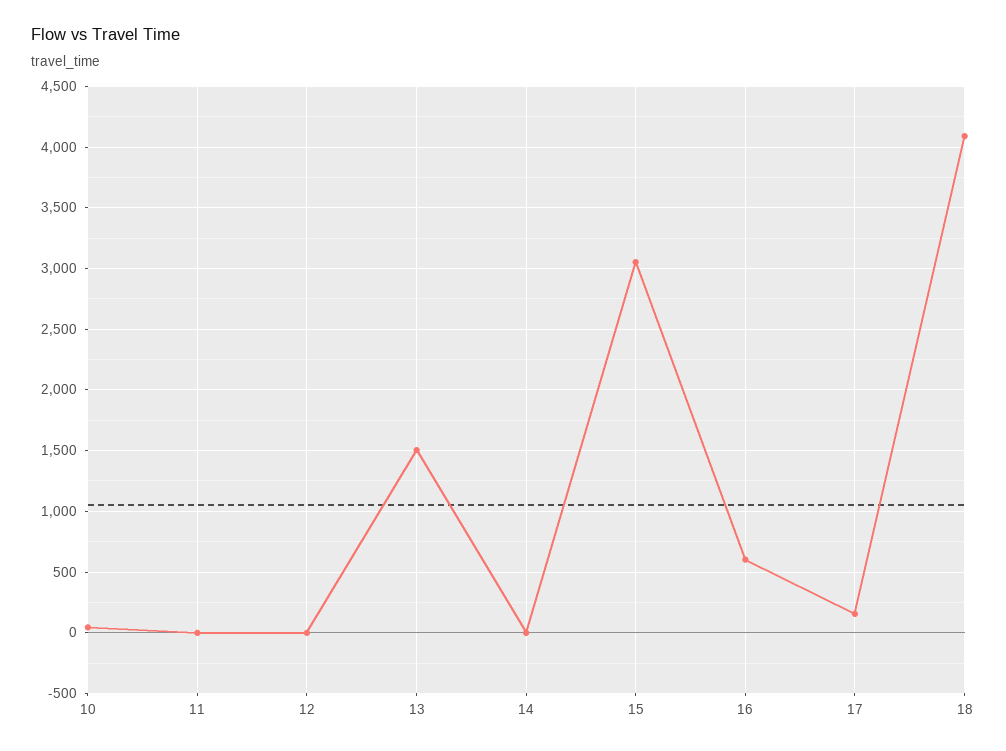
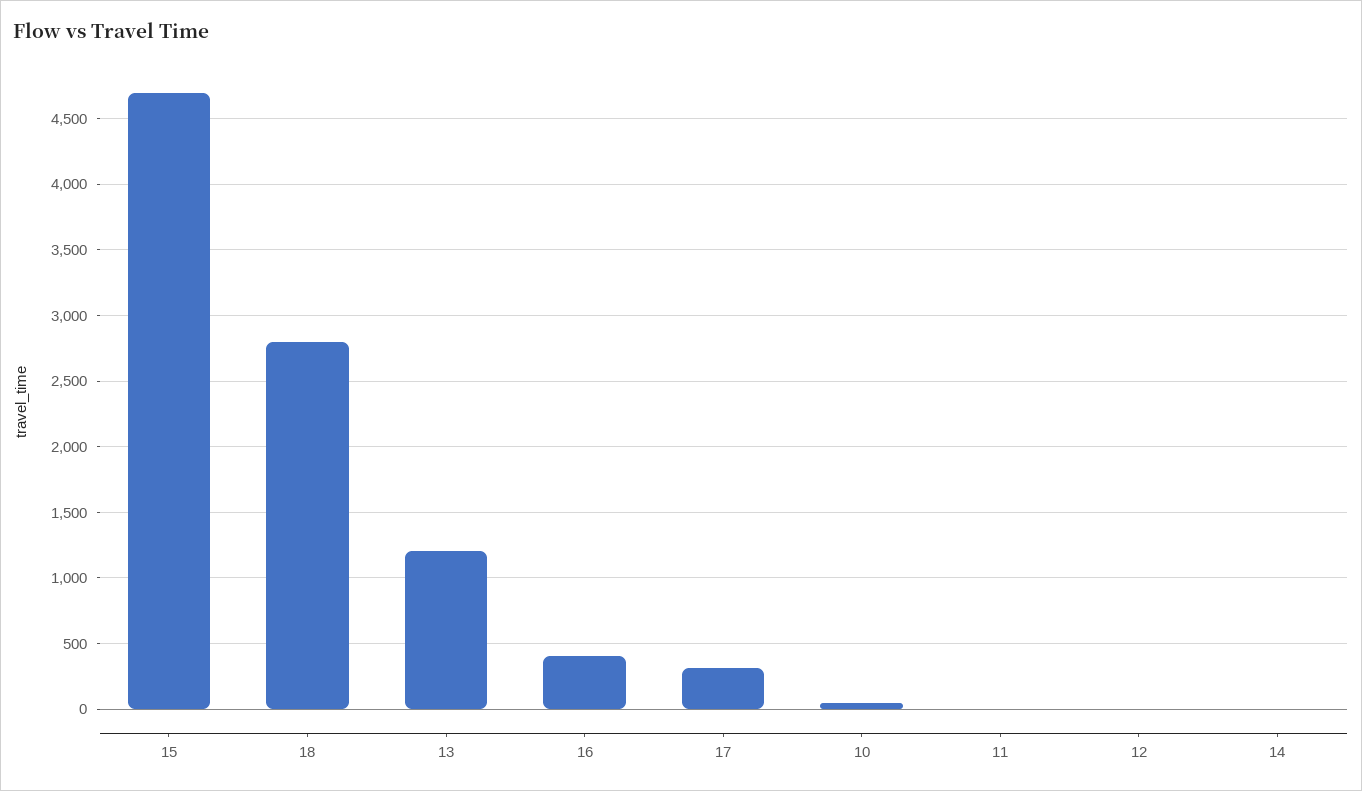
13: 1500 -> 1200
15: 3050 -> 4700
16: 600 -> 400
17: 150 -> 300
18: 4100 -> 2800

